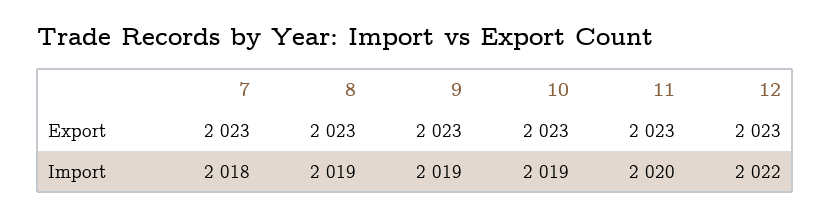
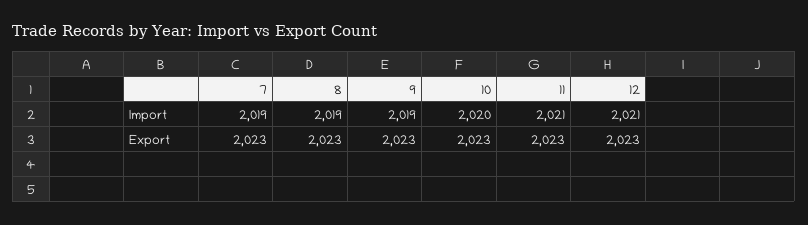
7, Import: 2018 -> 2019
10, Import: 2019 -> 2020
11, Import: 2020 -> 2021
12, Import: 2022 -> 2021

